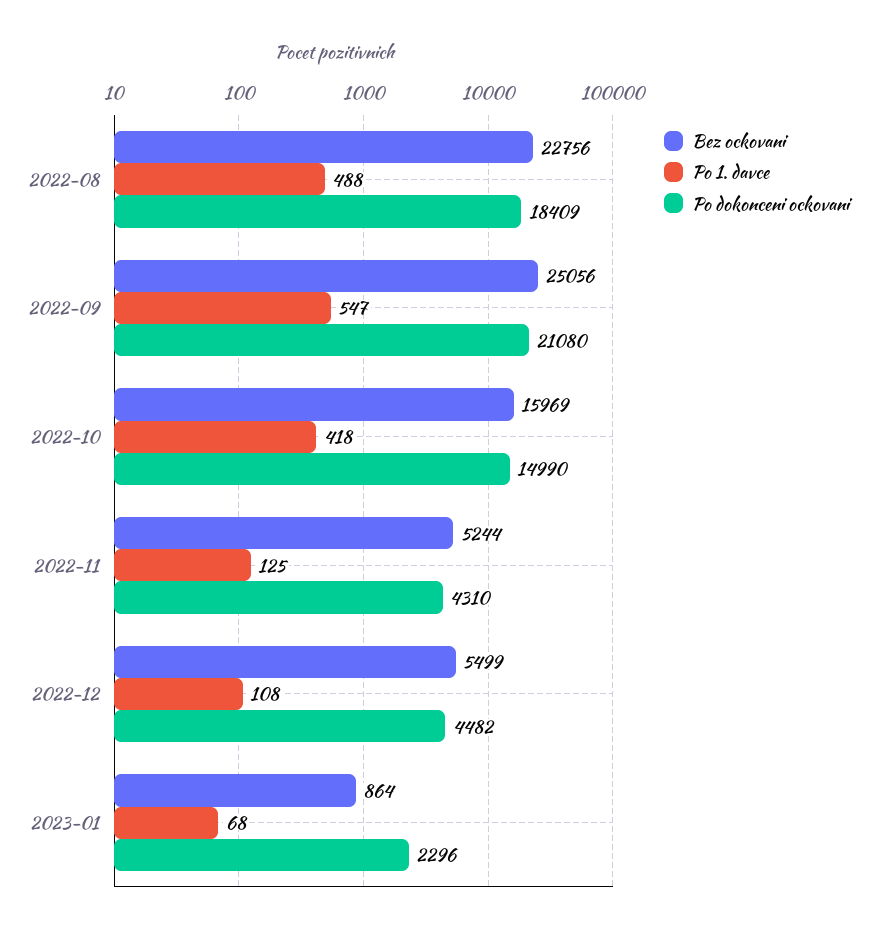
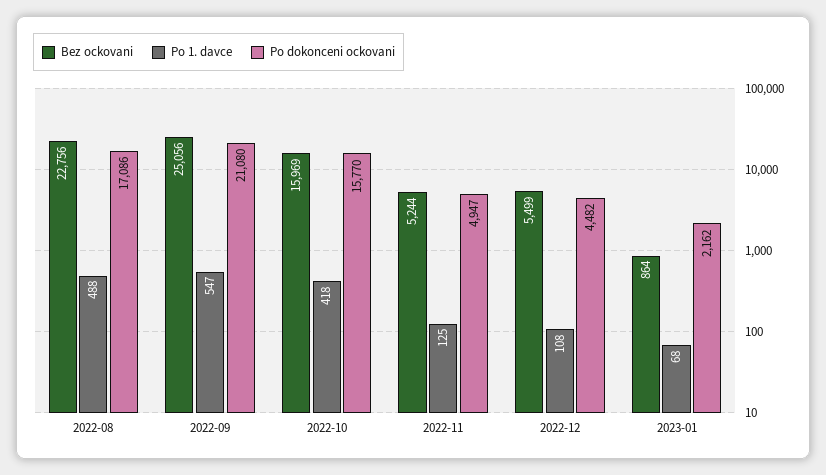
Po dokonceni ockovani, 2022-08: 18409 -> 17086
Po dokonceni ockovani, 2022-10: 14990 -> 15770
Po dokonceni ockovani, 2022-11: 4310 -> 4947
Po dokonceni ockovani, 2023-01: 2296 -> 2162

